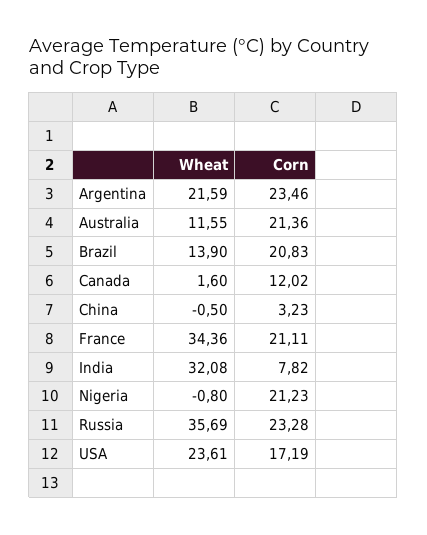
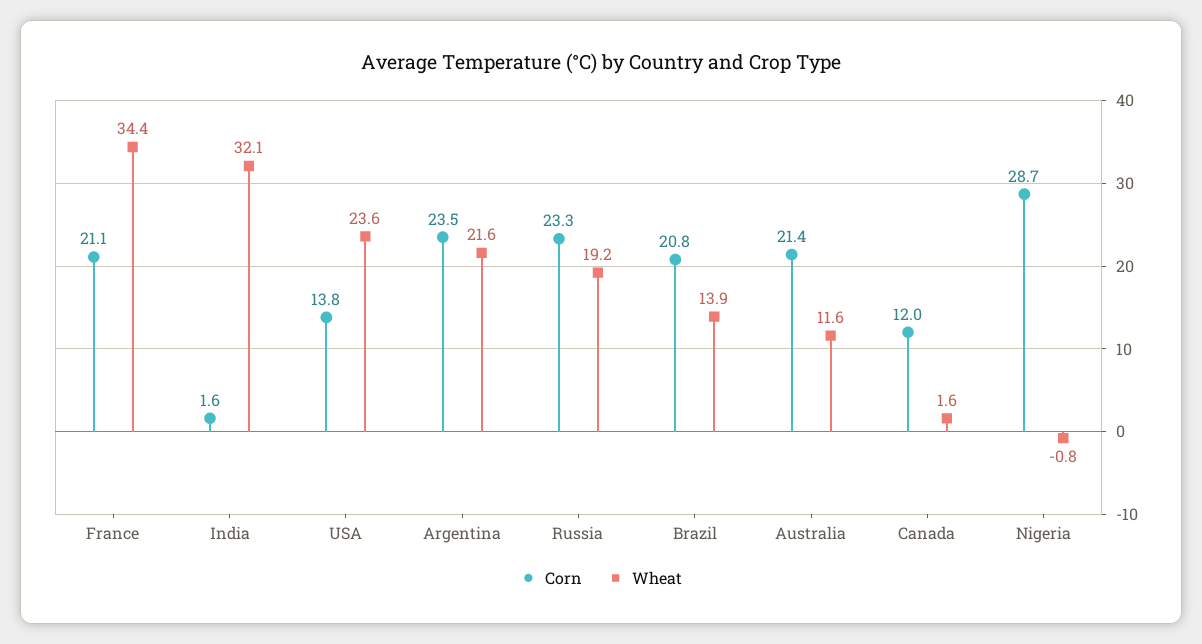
Wheat, China: -0.5 -> none
Corn, China: 3.23 -> none
Corn, India: 7.82 -> 1.6
Corn, Nigeria: 21.23 -> 28.7
Wheat, Russia: 35.69 -> 19.2
Corn, USA: 17.19 -> 13.8

